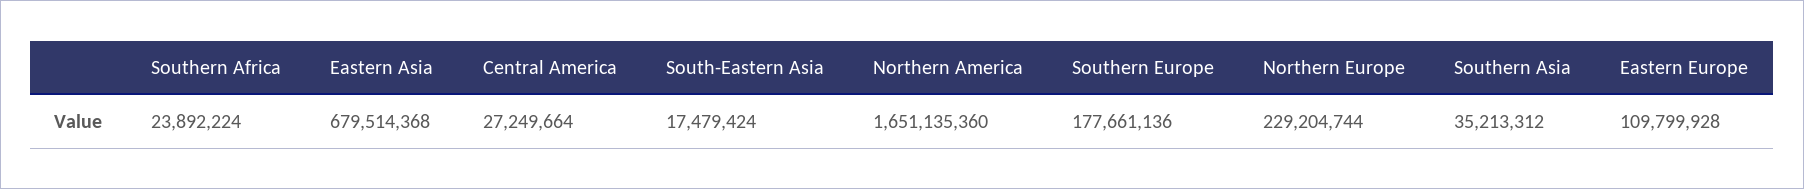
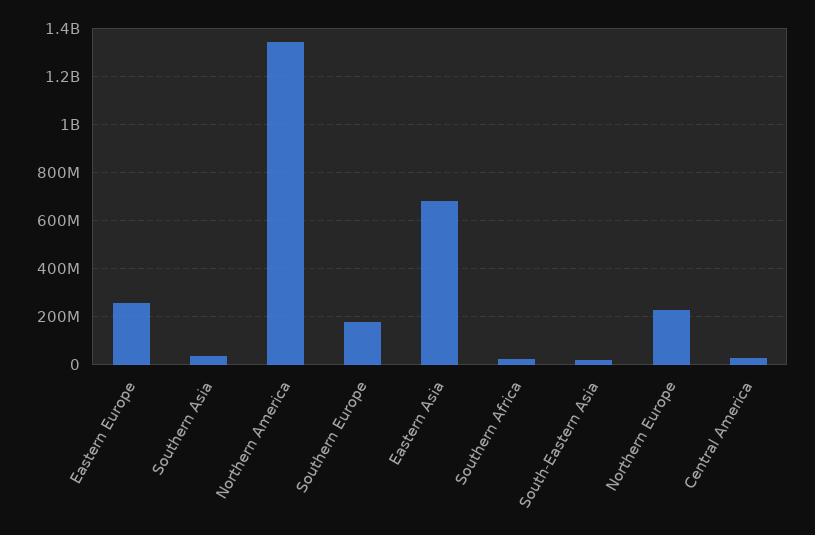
Northern America: 1651135360 -> 1350000000
Eastern Europe: 109799928 -> 250000000

